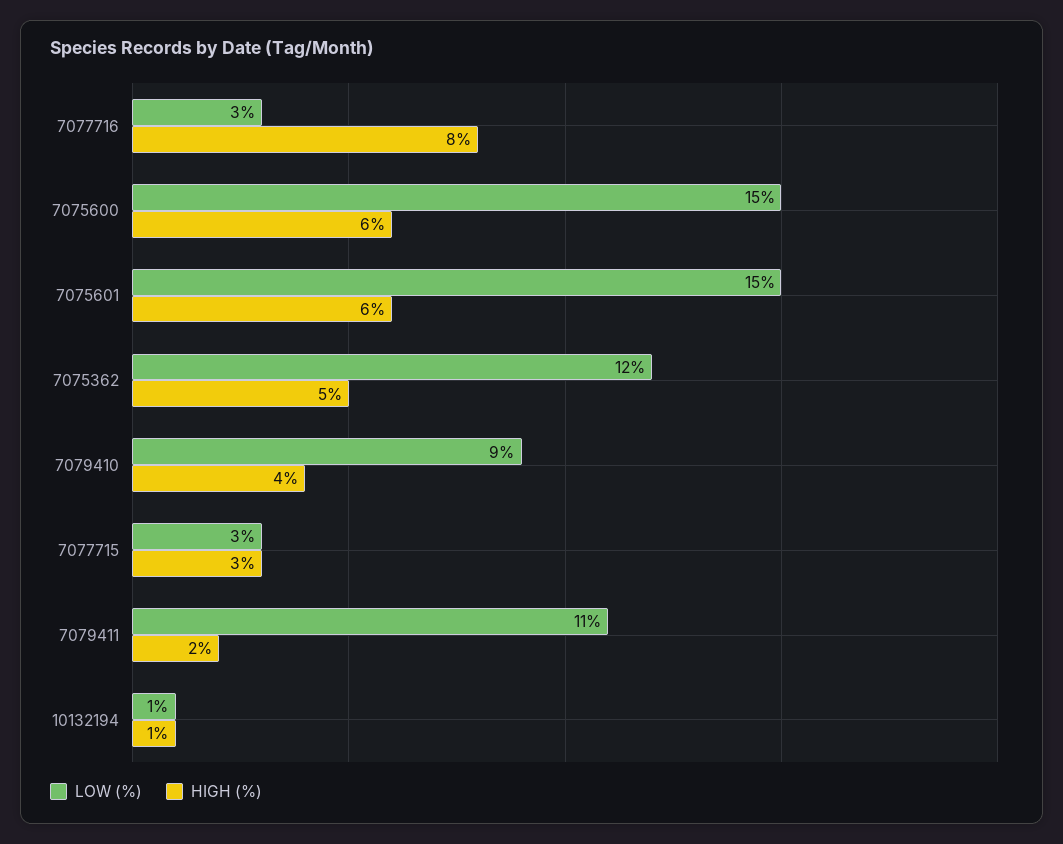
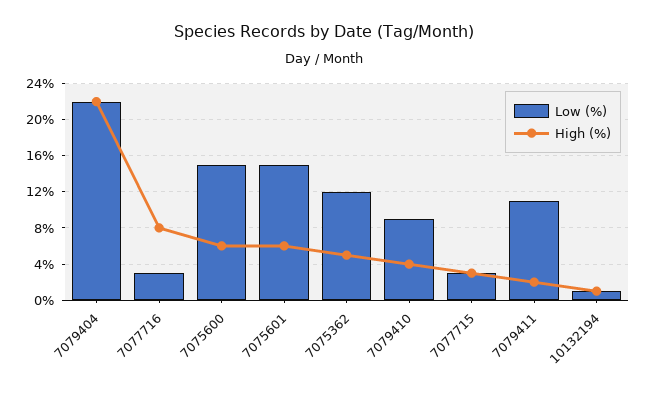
LOW (%), 7079404: none -> 22
HIGH (%), 7079404: none -> 22

